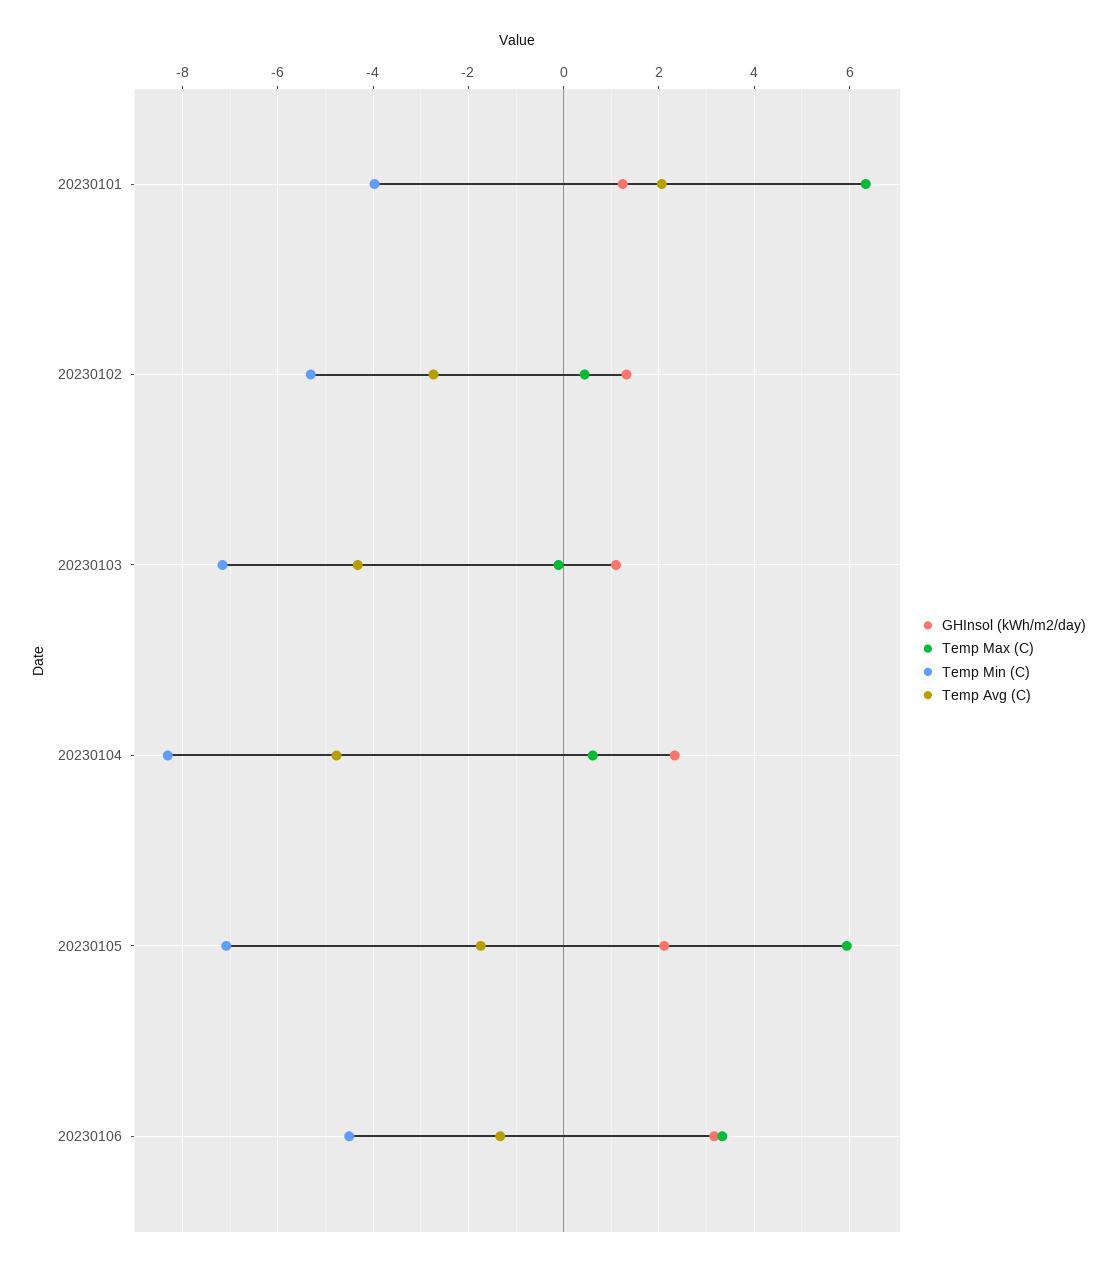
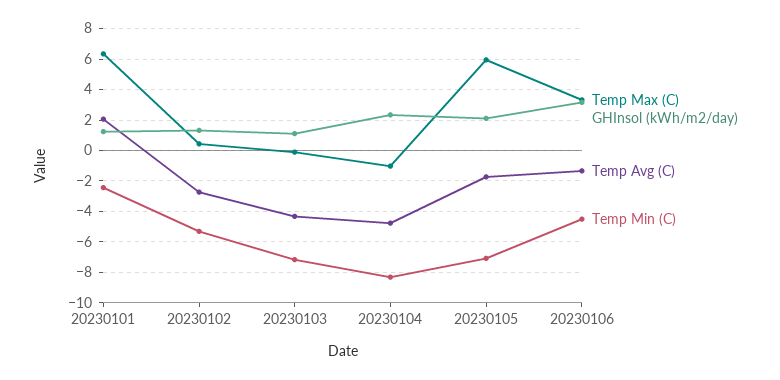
Temp Min (C), 20230101: -4 -> -2.5
Temp Max (C), 20230104: 0.6 -> -1

